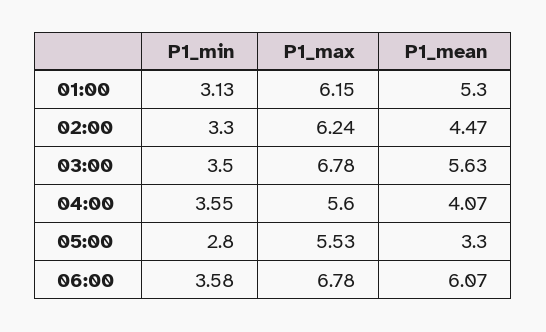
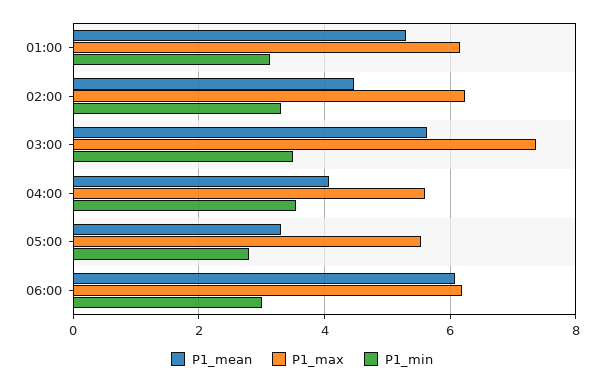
P1_max, 03:00: 6.78 -> 7.4
P1_min, 06:00: 3.58 -> 3
P1_max, 06:00: 6.78 -> 6.2

